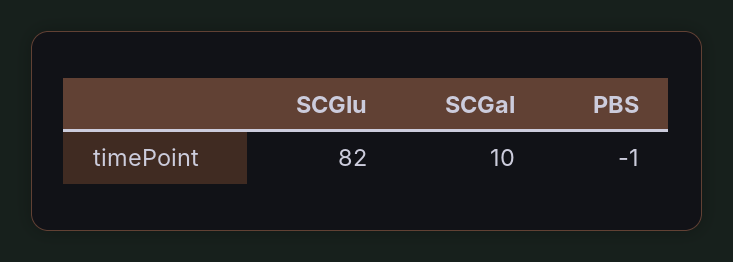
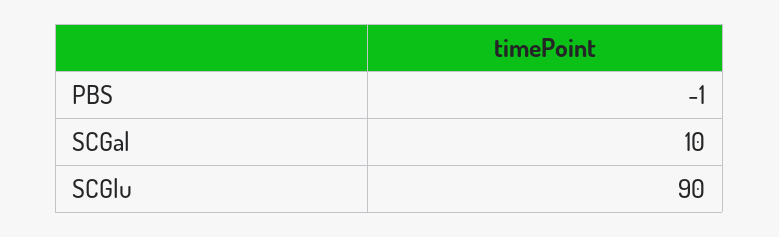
SCGlu: 82 -> 90

